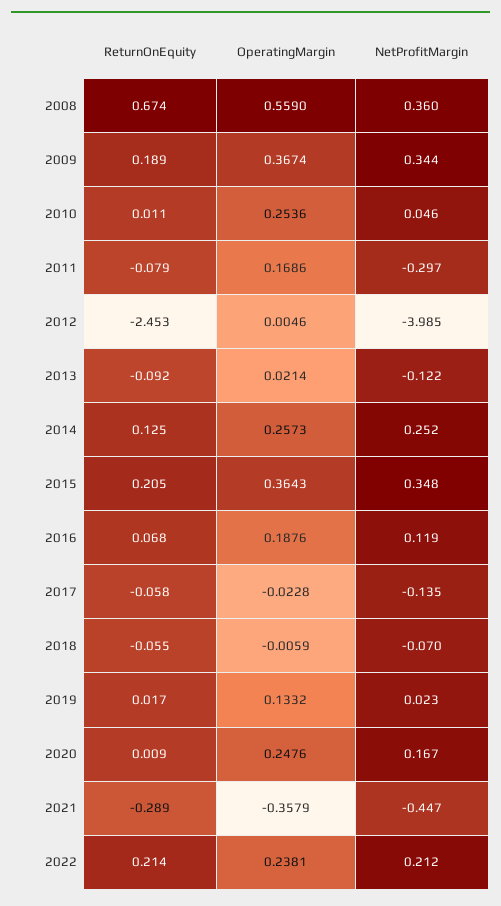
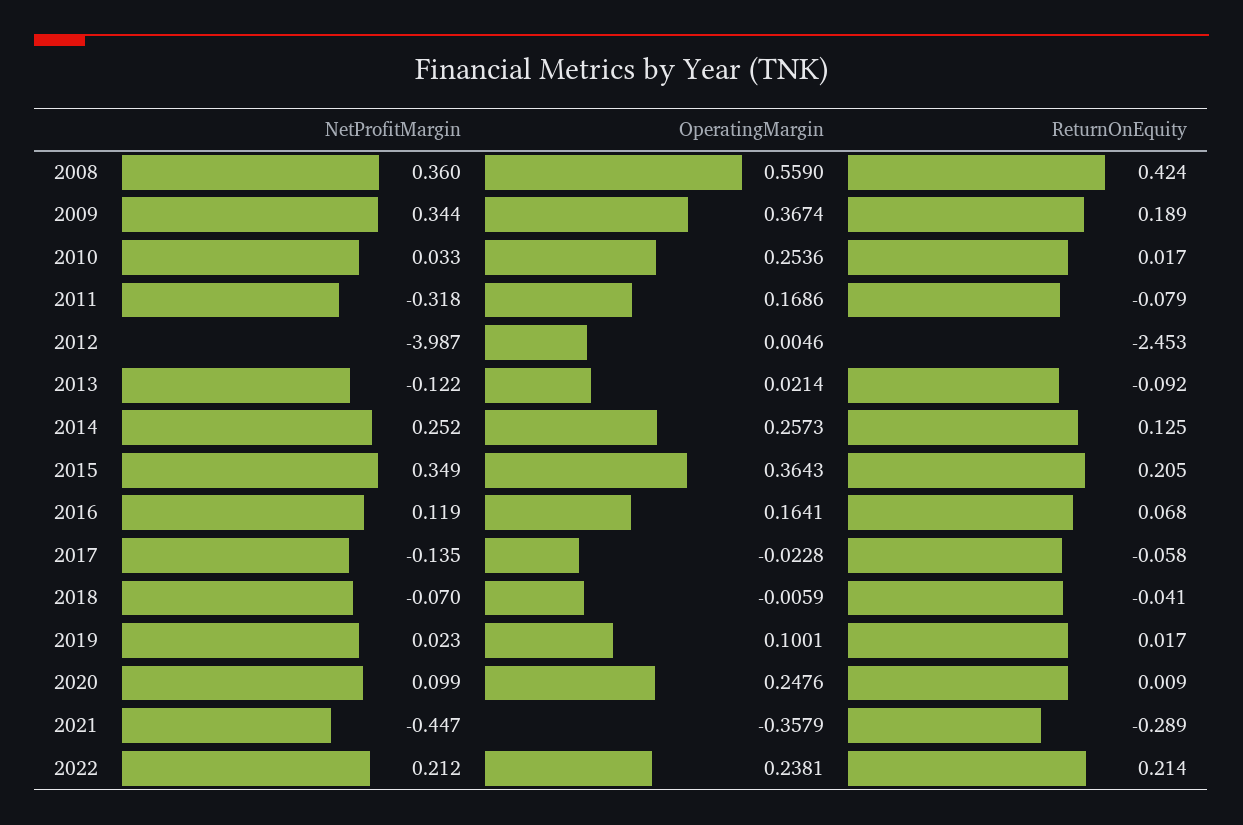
ReturnOnEquity, 2008: 0.674 -> 0.424
ReturnOnEquity, 2010: 0.011 -> 0.017
NetProfitMargin, 2010: 0.046 -> 0.033
NetProfitMargin, 2011: -0.297 -> -0.318
NetProfitMargin, 2012: -3.985 -> -3.987
NetProfitMargin, 2015: 0.348 -> 0.349
OperatingMargin, 2016: 0.1876 -> 0.1641
ReturnOnEquity, 2018: -0.055 -> -0.041
OperatingMargin, 2019: 0.1332 -> 0.1001
NetProfitMargin, 2020: 0.167 -> 0.099

